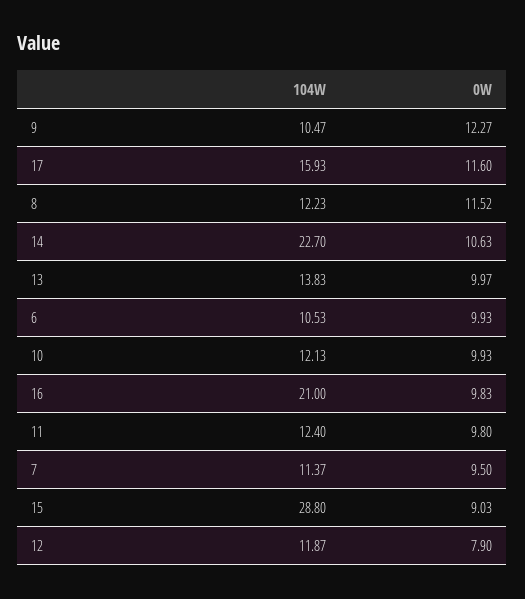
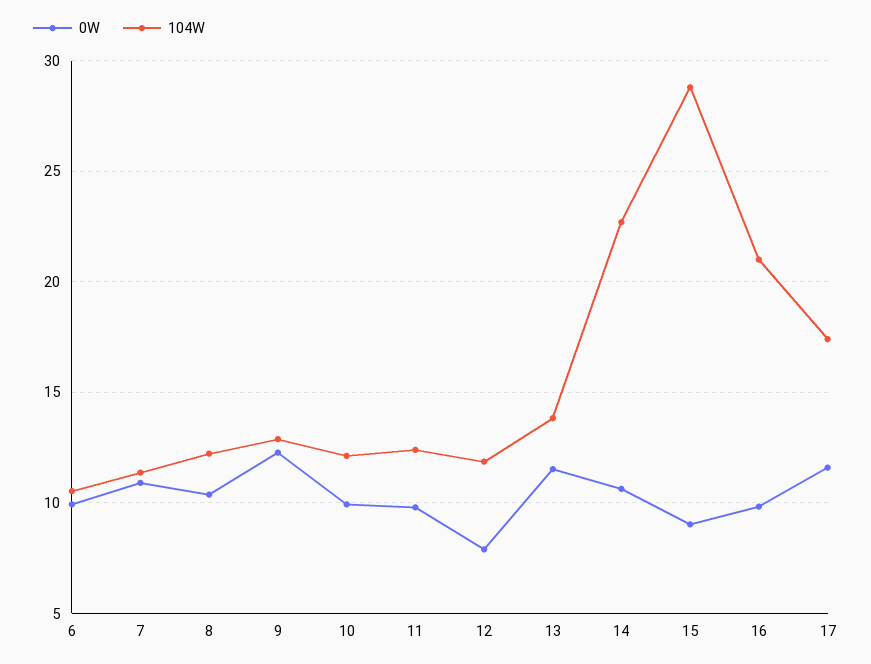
104W, 9: 10.47 -> 13
104W, 17: 15.93 -> 17.5
0W, 8: 11.52 -> 10.5
0W, 13: 9.97 -> 11.5
0W, 7: 9.5 -> 11

